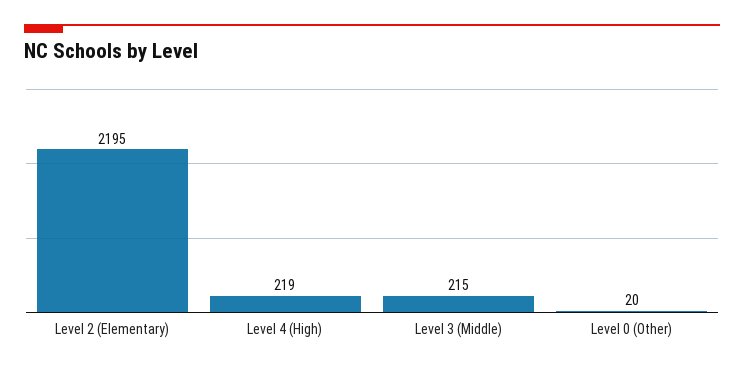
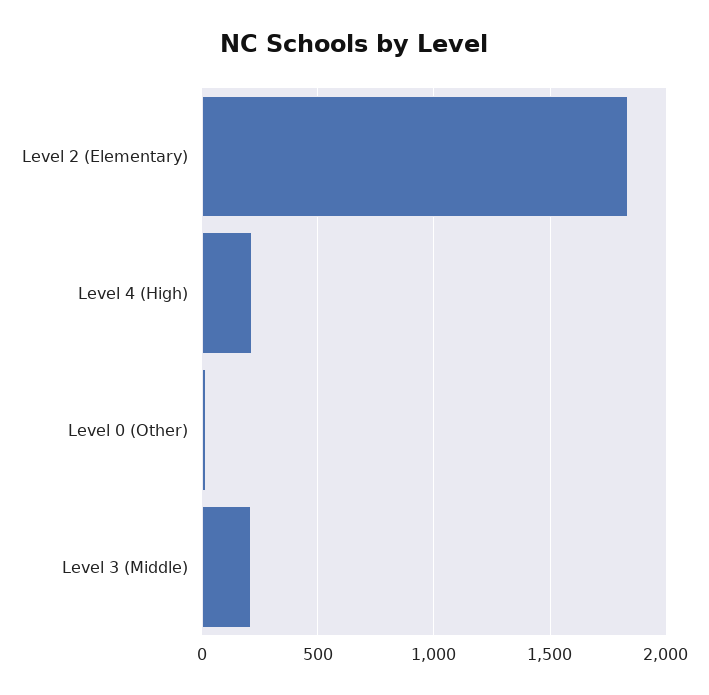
Level 2 (Elementary): 2195 -> 1850

